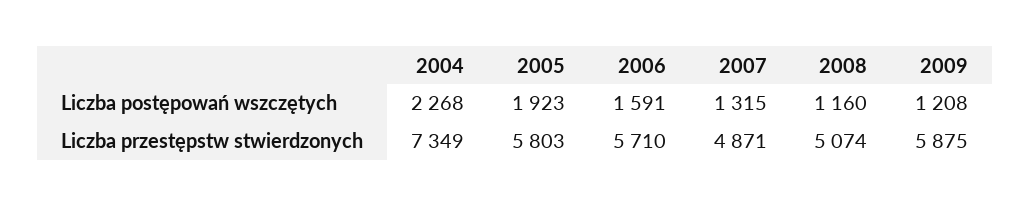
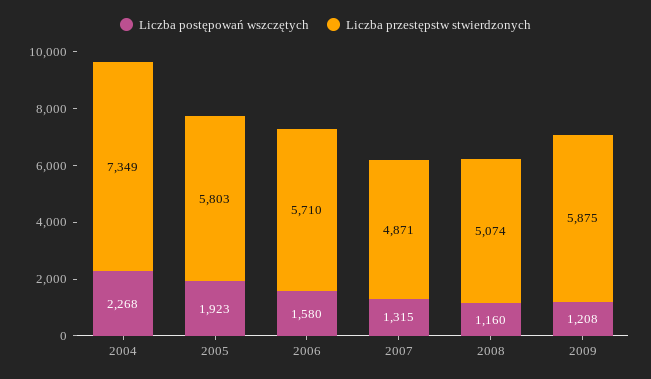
Liczba postępowań wszczętych, 2006: 1591 -> 1580

